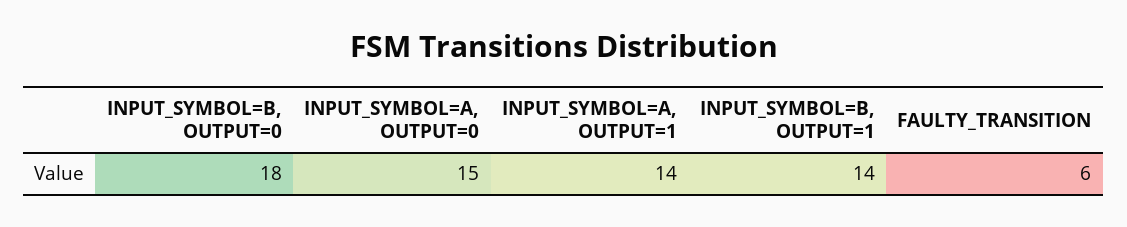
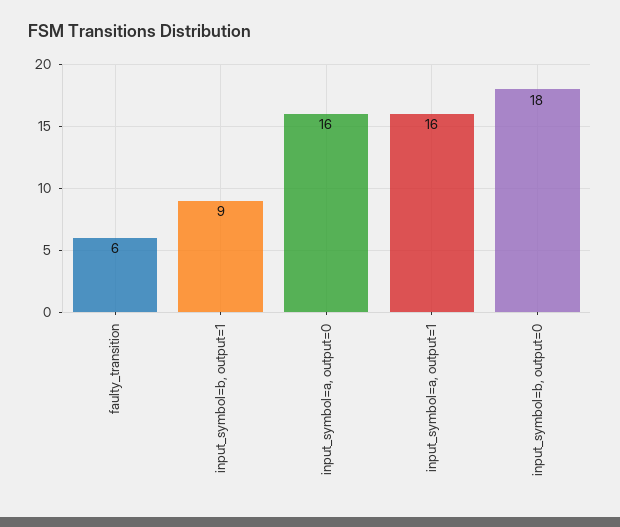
INPUT_SYMBOL=A, OUTPUT=0: 15 -> 16
INPUT_SYMBOL=A, OUTPUT=1: 14 -> 16
INPUT_SYMBOL=B, OUTPUT=1: 14 -> 9

